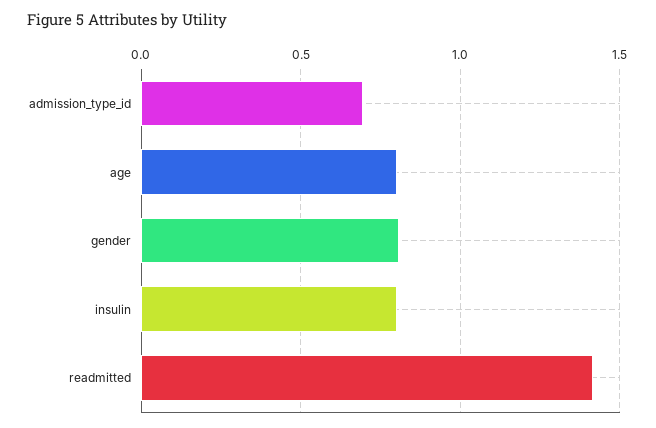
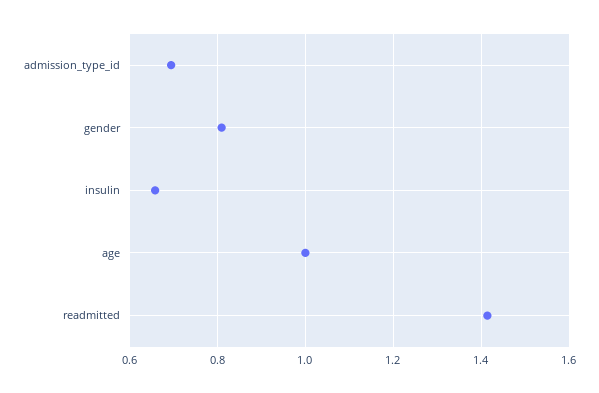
age: 0.8 -> 1
insulin: 0.8 -> 0.66

